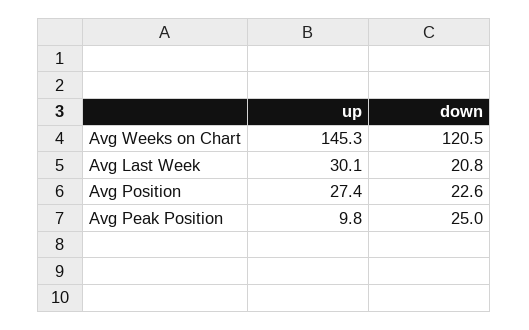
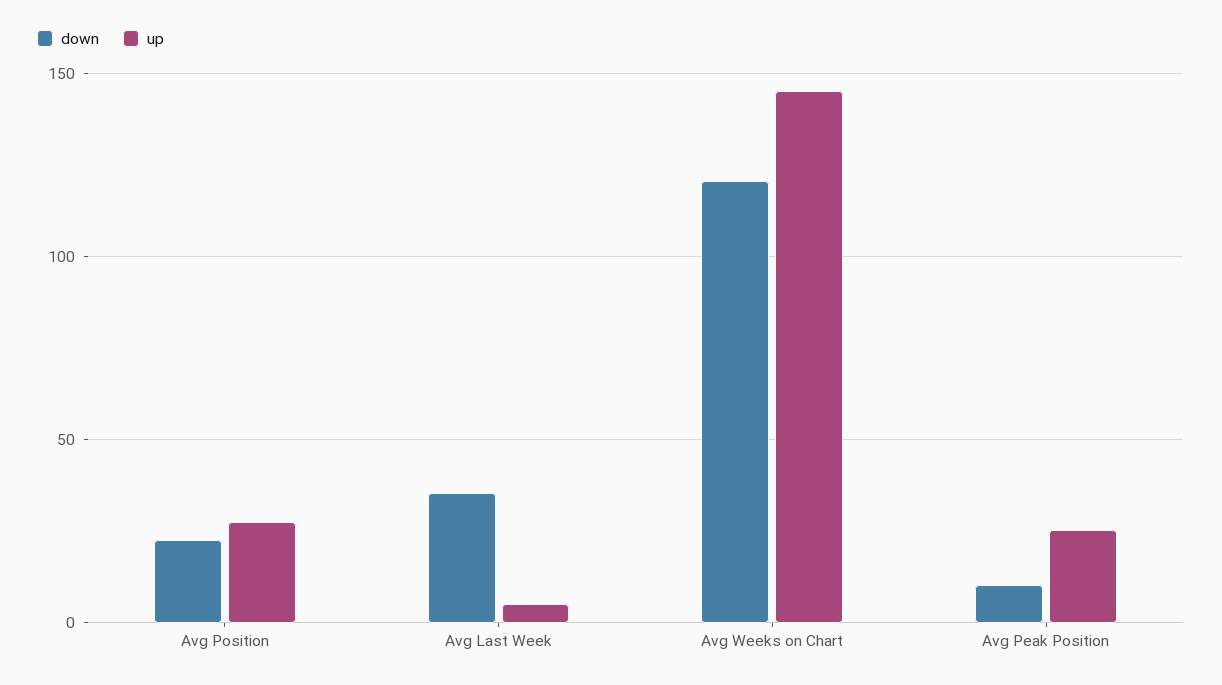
up, Avg Last Week: 30.1 -> 5
down, Avg Last Week: 20.8 -> 35
up, Avg Peak Position: 9.8 -> 25
down, Avg Peak Position: 25 -> 10

